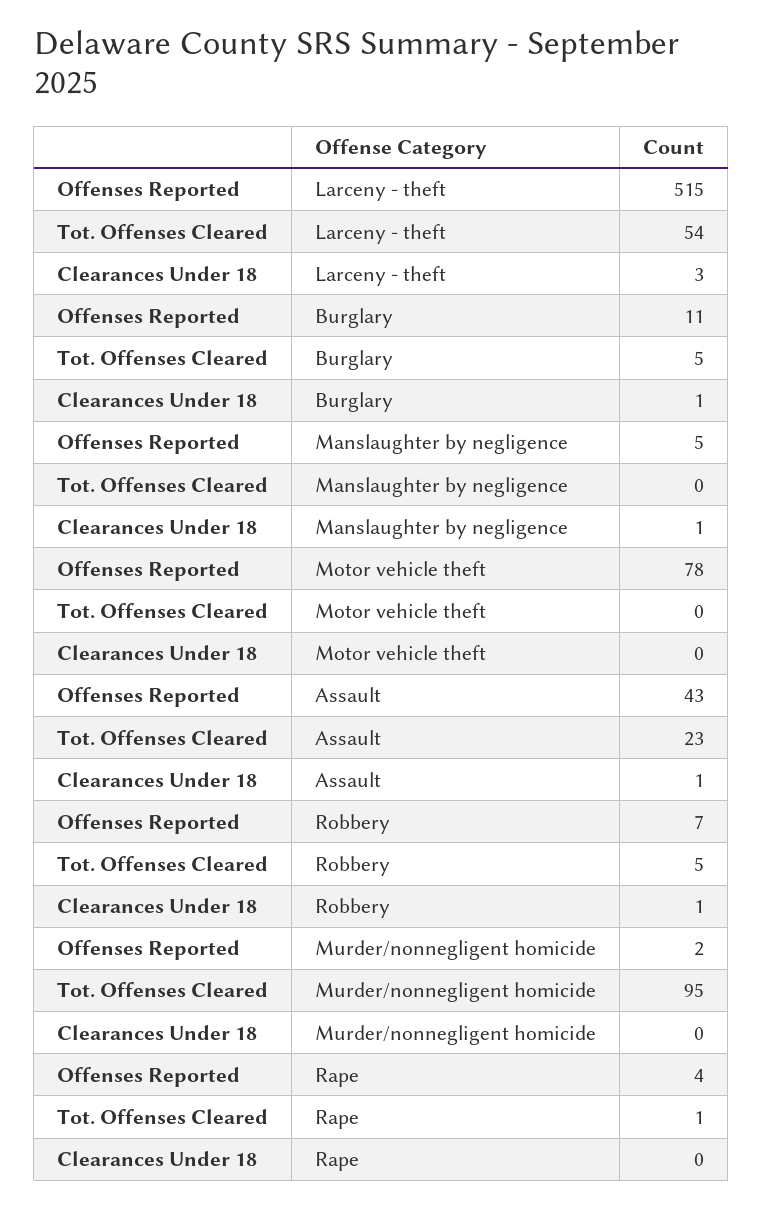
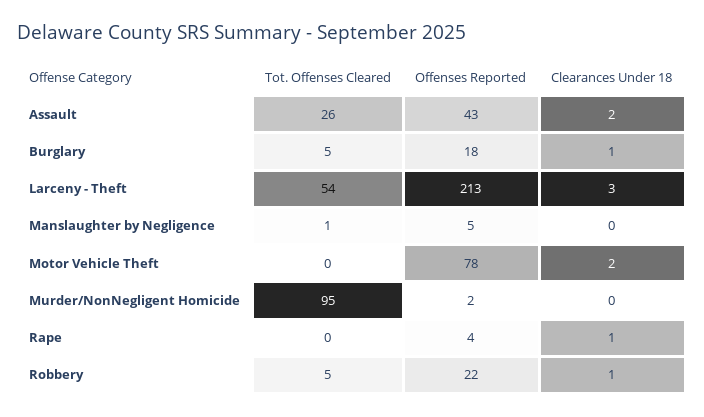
Offenses Reported, Larceny - theft: 515 -> 213
Offenses Reported, Burglary: 11 -> 18
Tot. Offenses Cleared, Manslaughter by negligence: 0 -> 1
Clearances Under 18, Manslaughter by negligence: 1 -> 0
Clearances Under 18, Motor vehicle theft: 0 -> 2
Tot. Offenses Cleared, Assault: 23 -> 26
Clearances Under 18, Assault: 1 -> 2
Offenses Reported, Robbery: 7 -> 22
Tot. Offenses Cleared, Rape: 1 -> 0
Clearances Under 18, Rape: 0 -> 1

